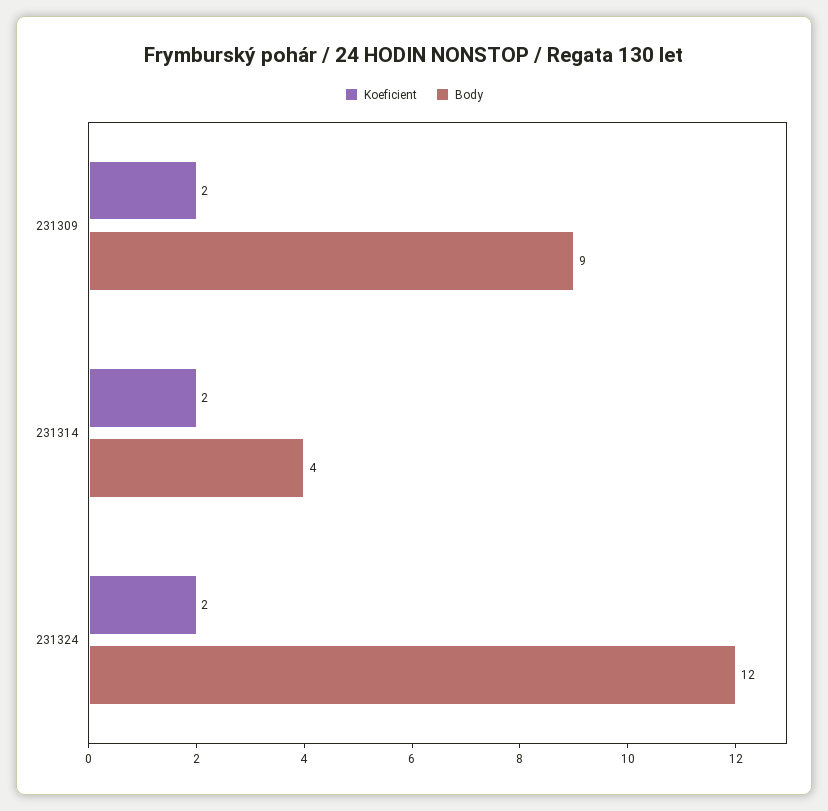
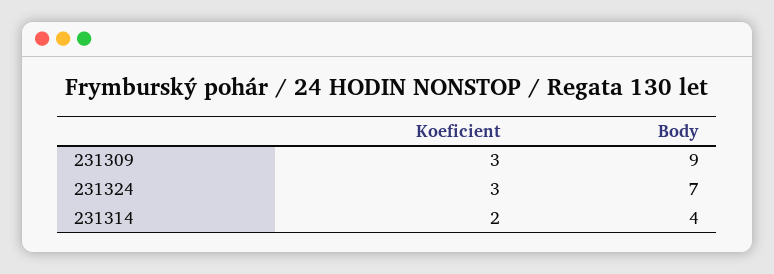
Koeficient, 231309: 2 -> 3
Koeficient, 231324: 2 -> 3
Body, 231324: 12 -> 7

